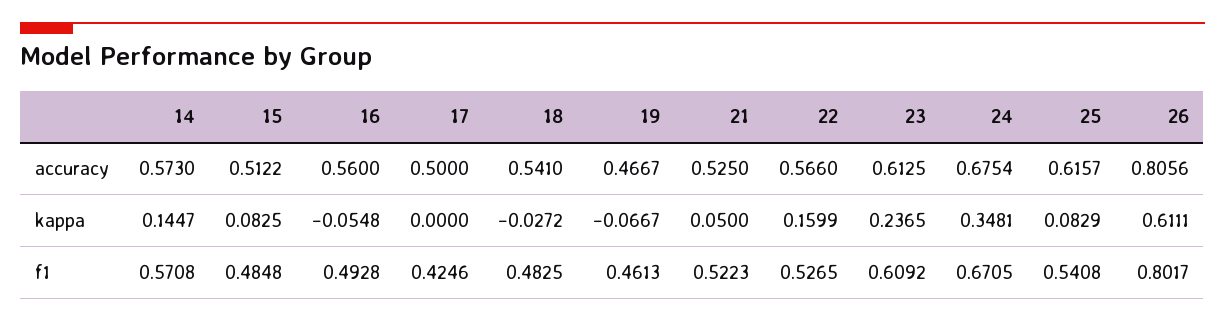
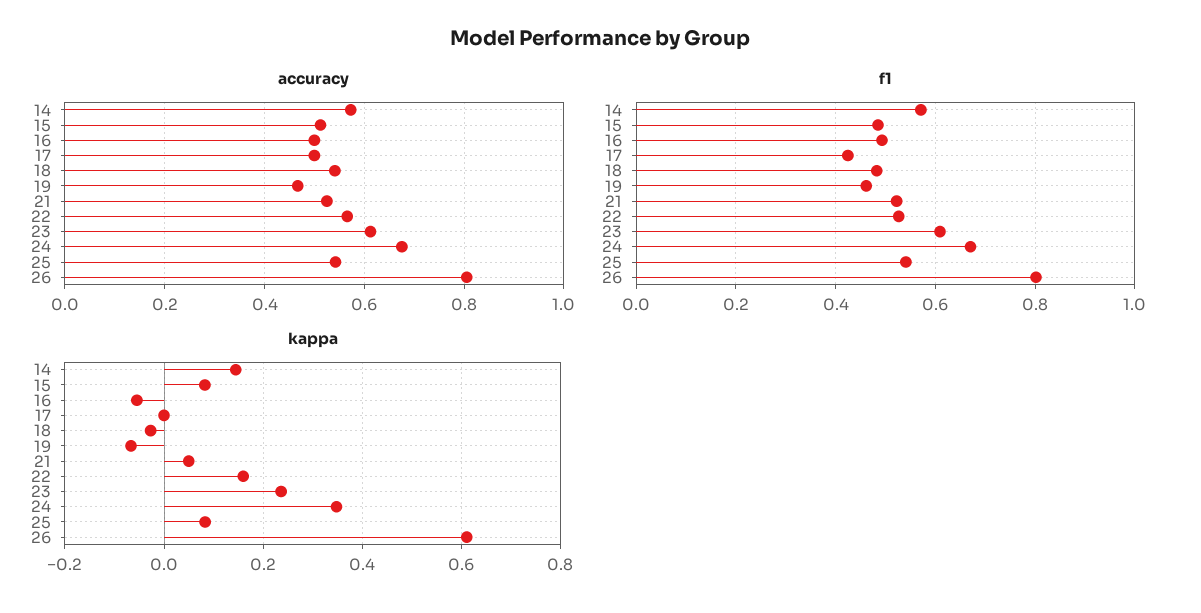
accuracy, 16: 0.56 -> 0.5
accuracy, 25: 0.6157 -> 0.54

